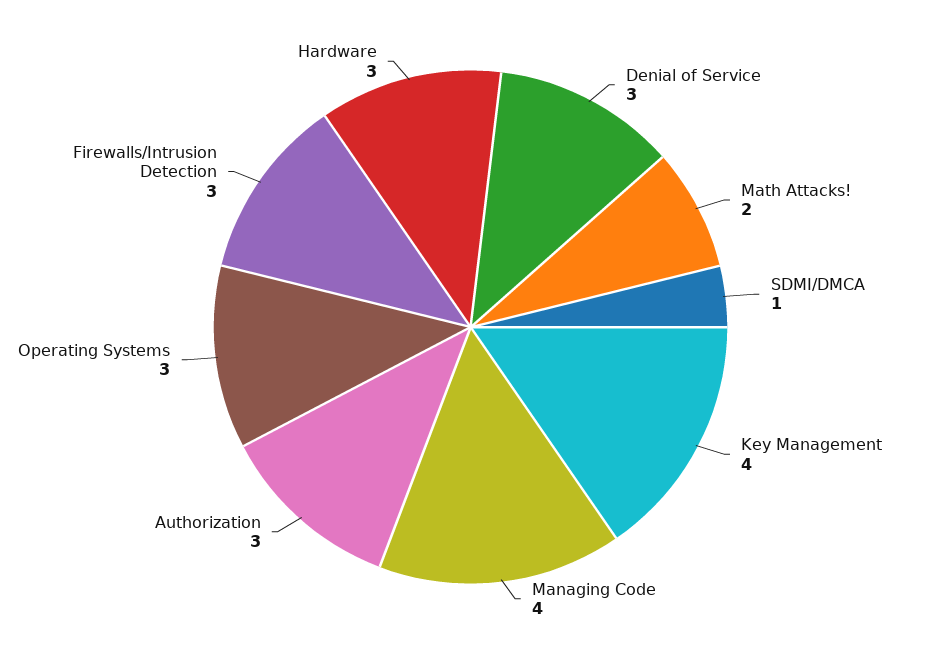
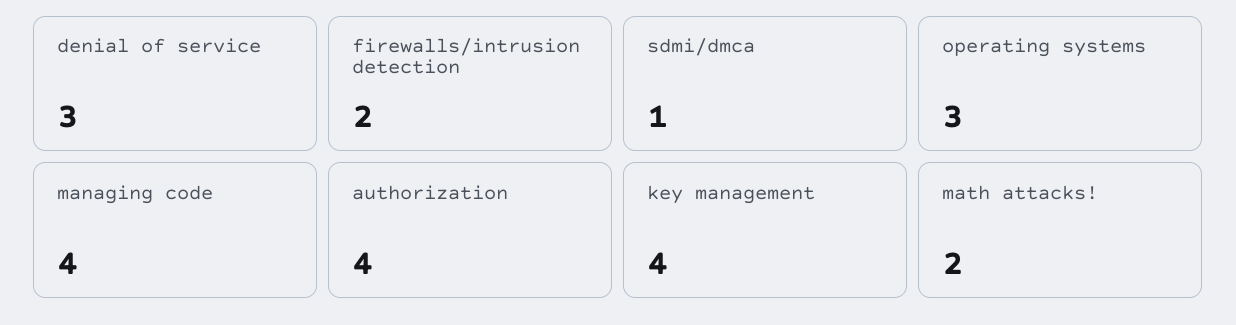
Authorization: 3 -> 4
Firewalls/Intrusion Detection: 3 -> 2
Hardware: 3 -> none

